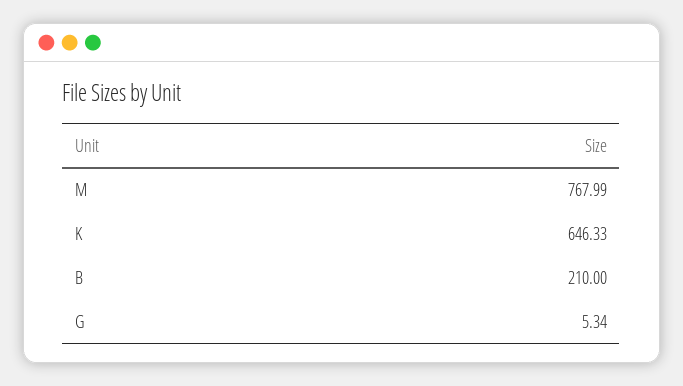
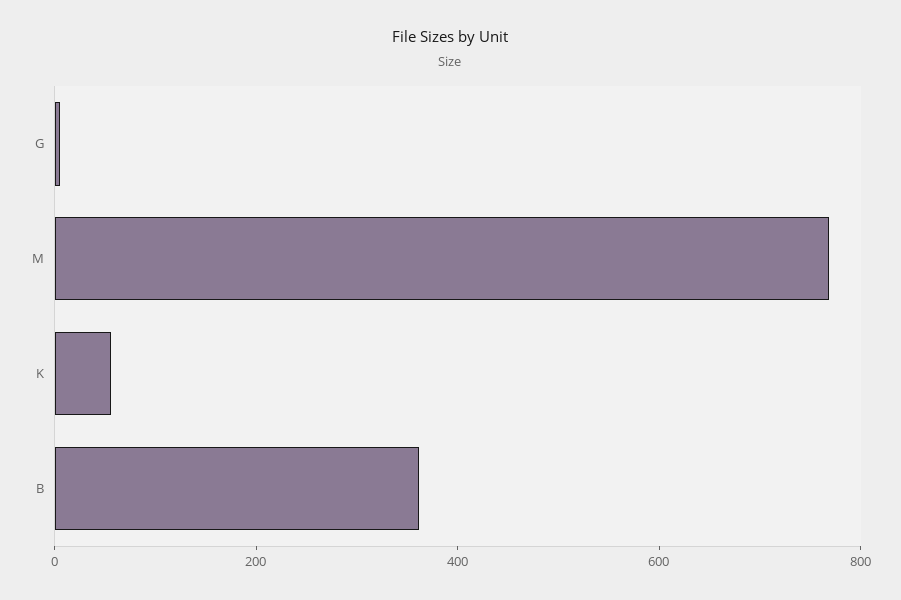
K: 646.33 -> 50
B: 210 -> 350

